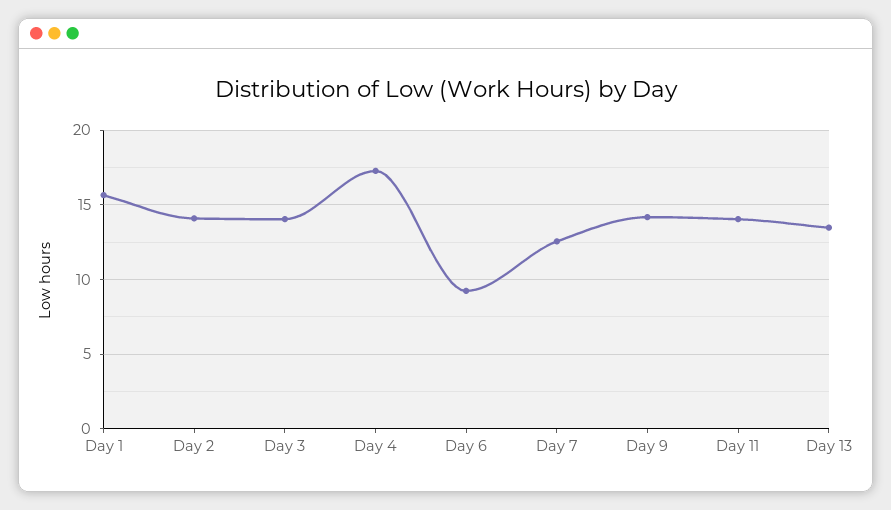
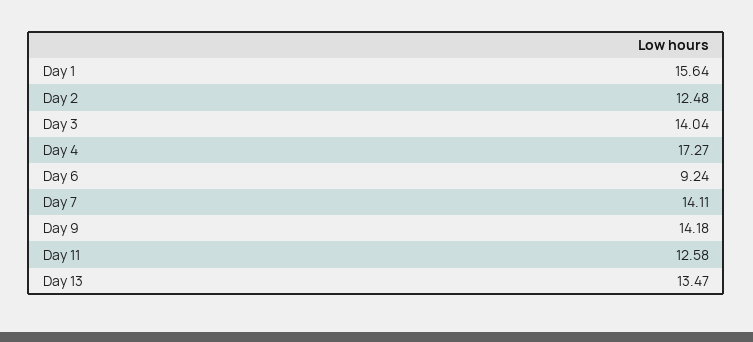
Day 2: 14 -> 12.48
Day 7: 12.5 -> 14.11
Day 11: 14 -> 12.58

